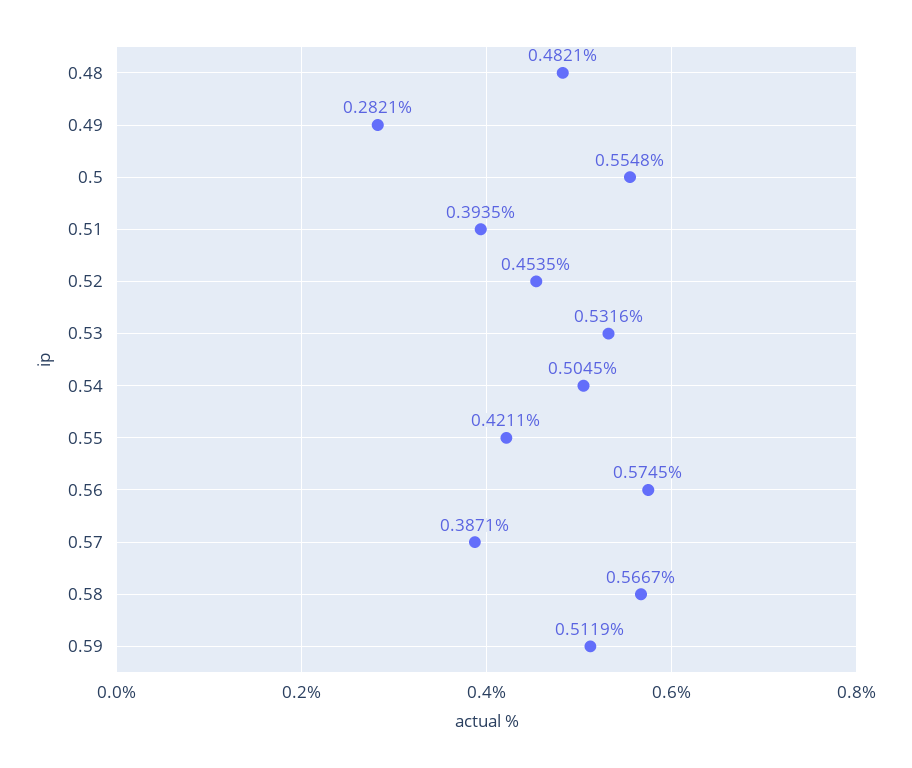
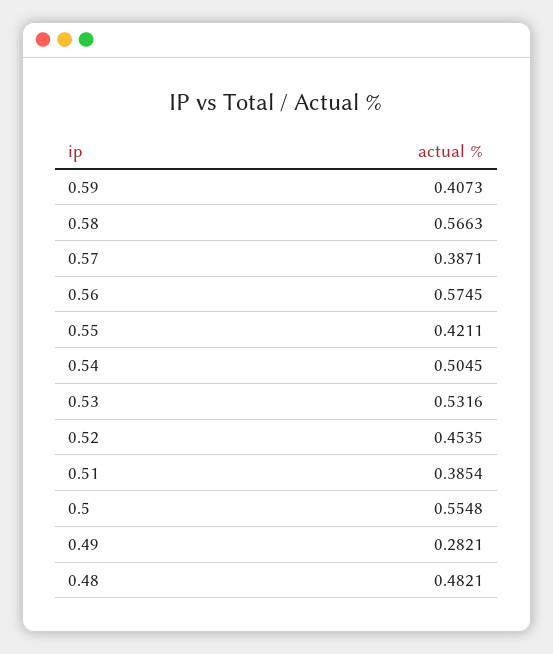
0.51: 0.3935 -> 0.3854
0.58: 0.5667 -> 0.5663
0.59: 0.5119 -> 0.4073

